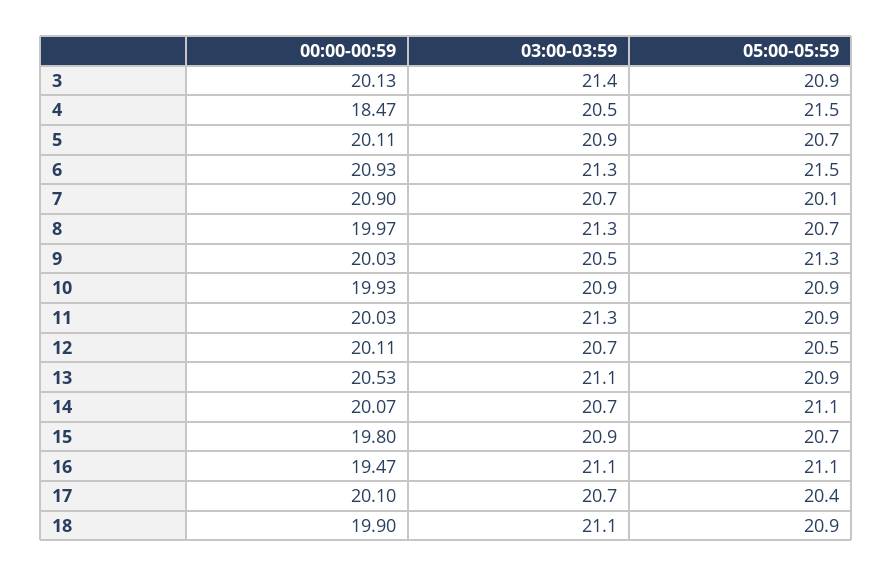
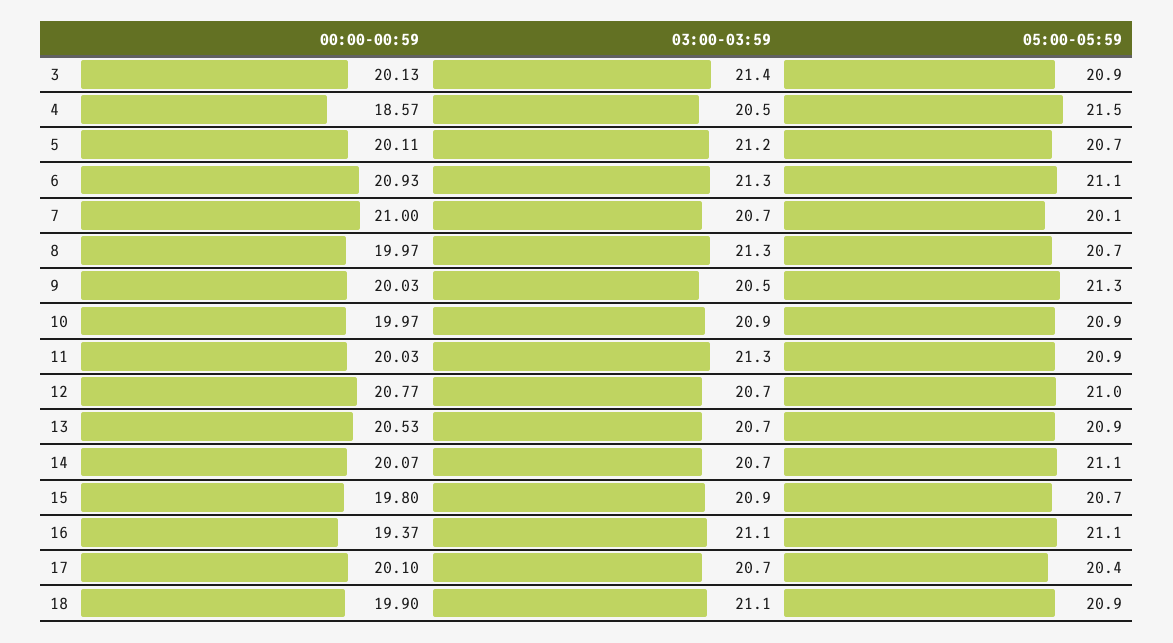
00:00-00:59, 4: 18.47 -> 18.57
03:00-03:59, 5: 20.9 -> 21.2
05:00-05:59, 6: 21.5 -> 21.1
00:00-00:59, 7: 20.9 -> 21
00:00-00:59, 10: 19.93 -> 19.97
00:00-00:59, 12: 20.11 -> 20.77
05:00-05:59, 12: 20.5 -> 21
03:00-03:59, 13: 21.1 -> 20.7
00:00-00:59, 16: 19.47 -> 19.37

